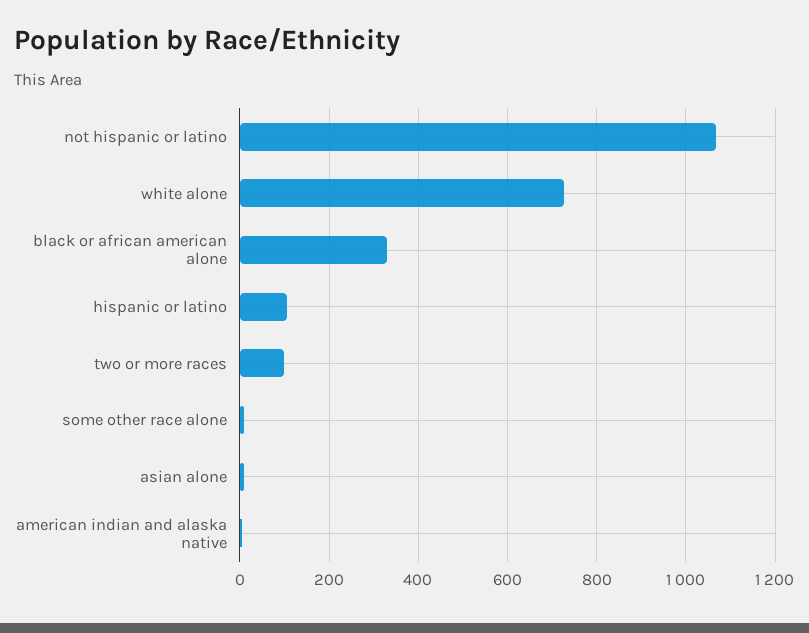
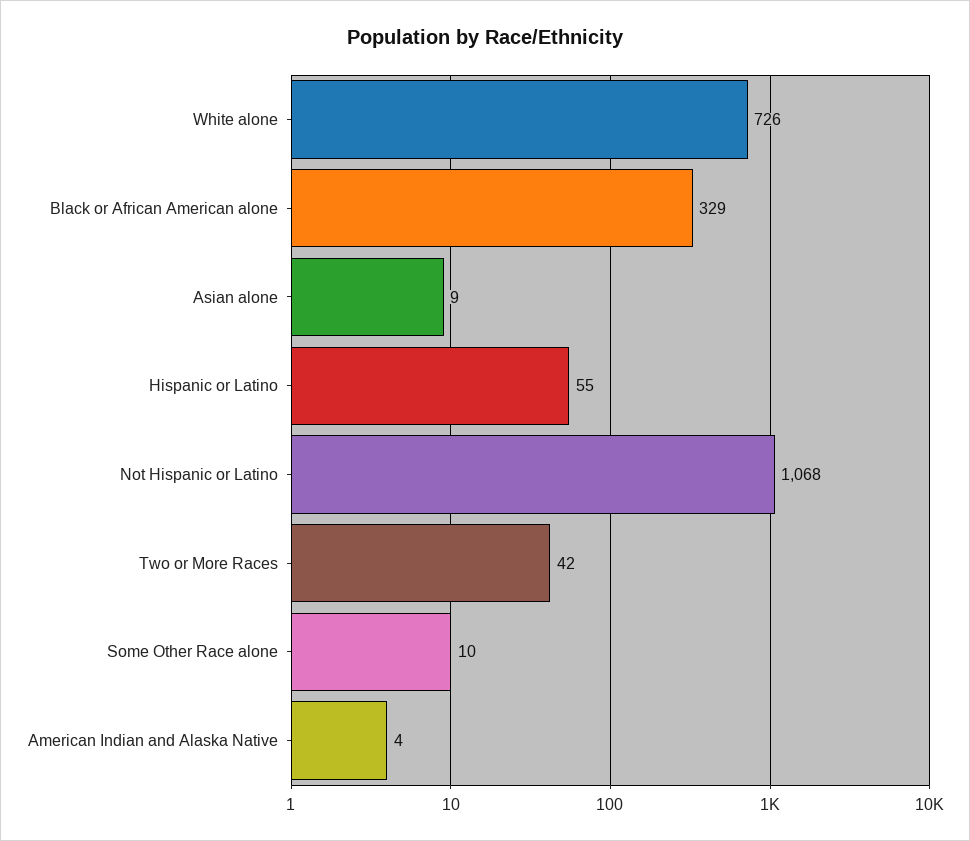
hispanic or latino: 100 -> 55
two or more races: 100 -> 42

